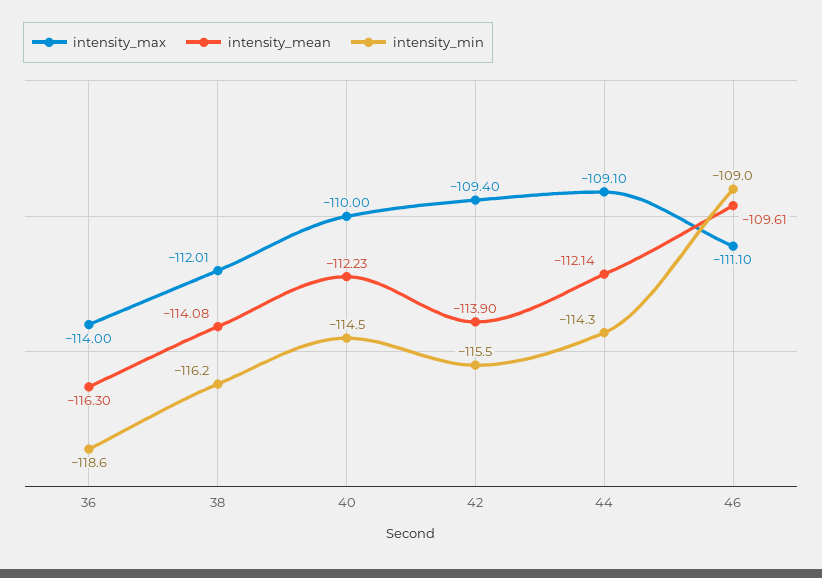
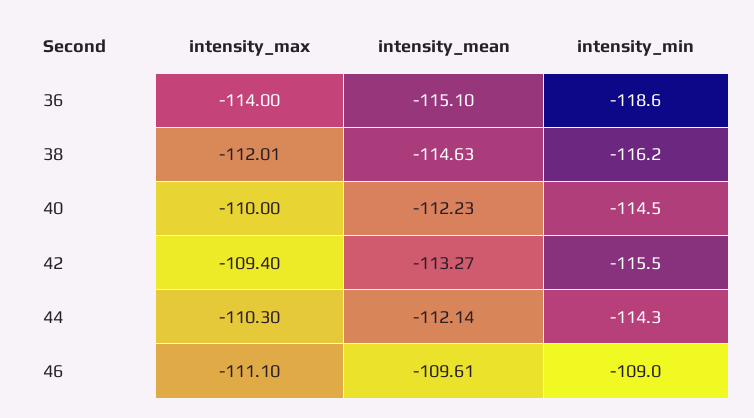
intensity_mean, 36: -116.3 -> -115.1
intensity_mean, 38: -114.08 -> -114.63
intensity_mean, 42: -113.9 -> -113.27
intensity_max, 44: -109.1 -> -110.3

